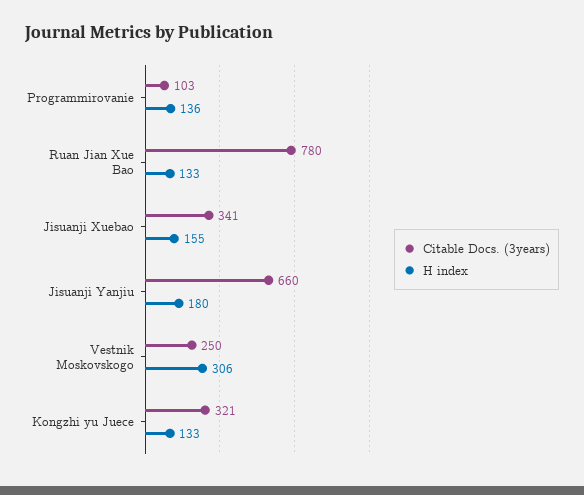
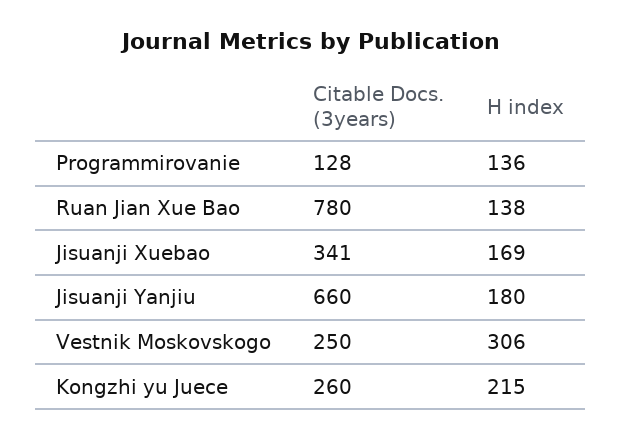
Citable Docs. (3years), Programmirovanie: 103 -> 128
H index, Ruan Jian Xue Bao: 133 -> 138
H index, Jisuanji Xuebao: 155 -> 169
Citable Docs. (3years), Kongzhi yu Juece: 321 -> 260
H index, Kongzhi yu Juece: 133 -> 215

